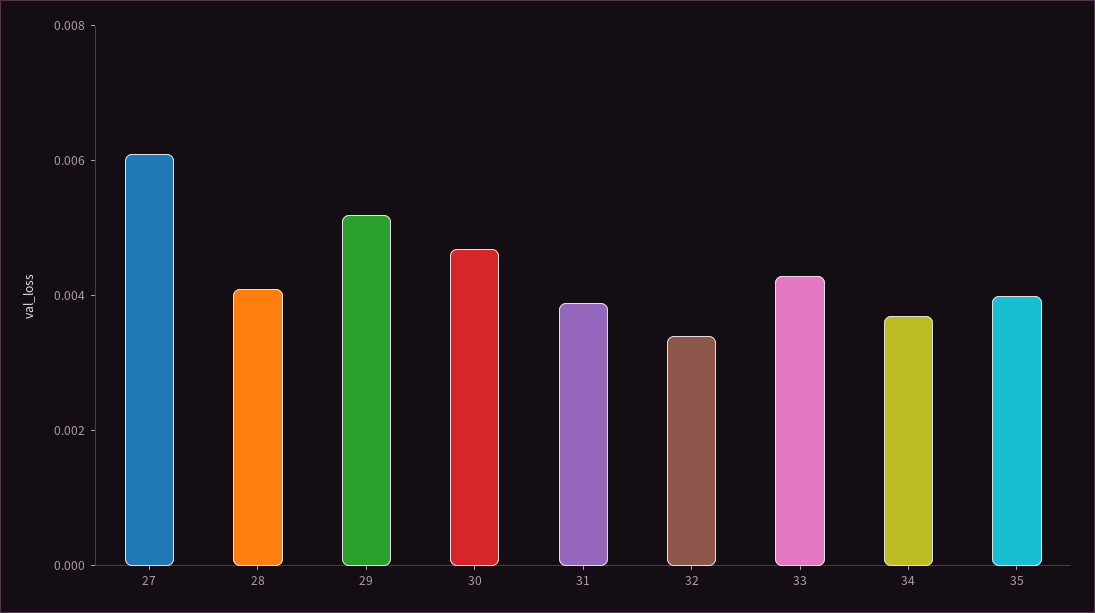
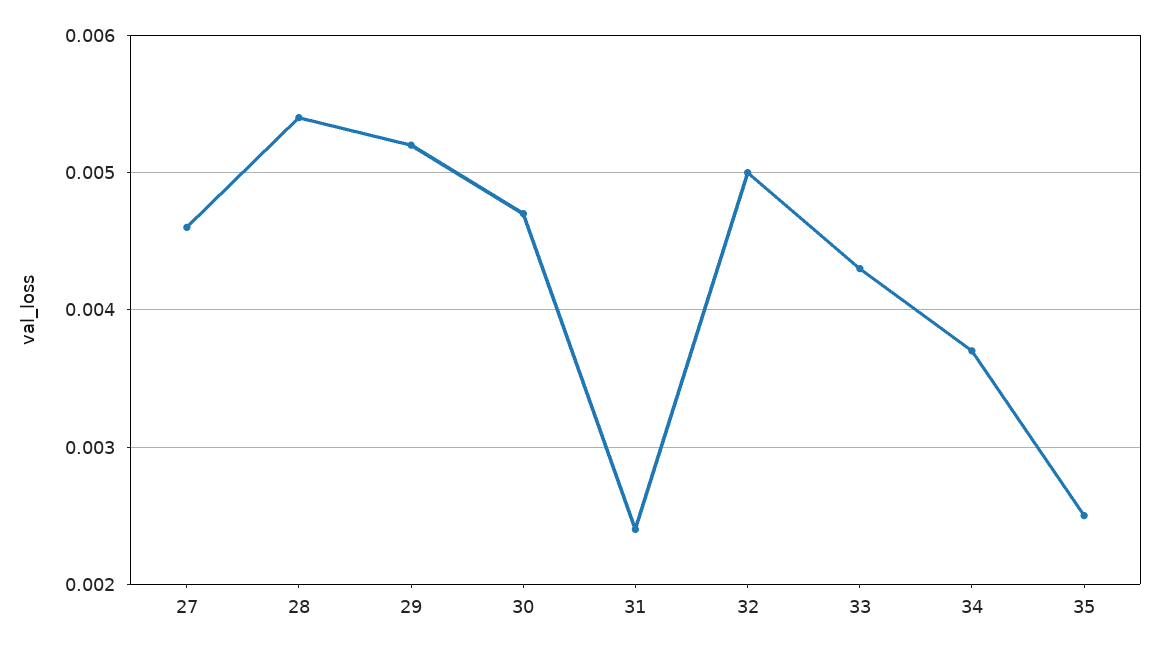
27: 0.006 -> 0.0046
28: 0.004 -> 0.0054
31: 0.004 -> 0.0024
32: 0.0035 -> 0.005
35: 0.004 -> 0.0025

